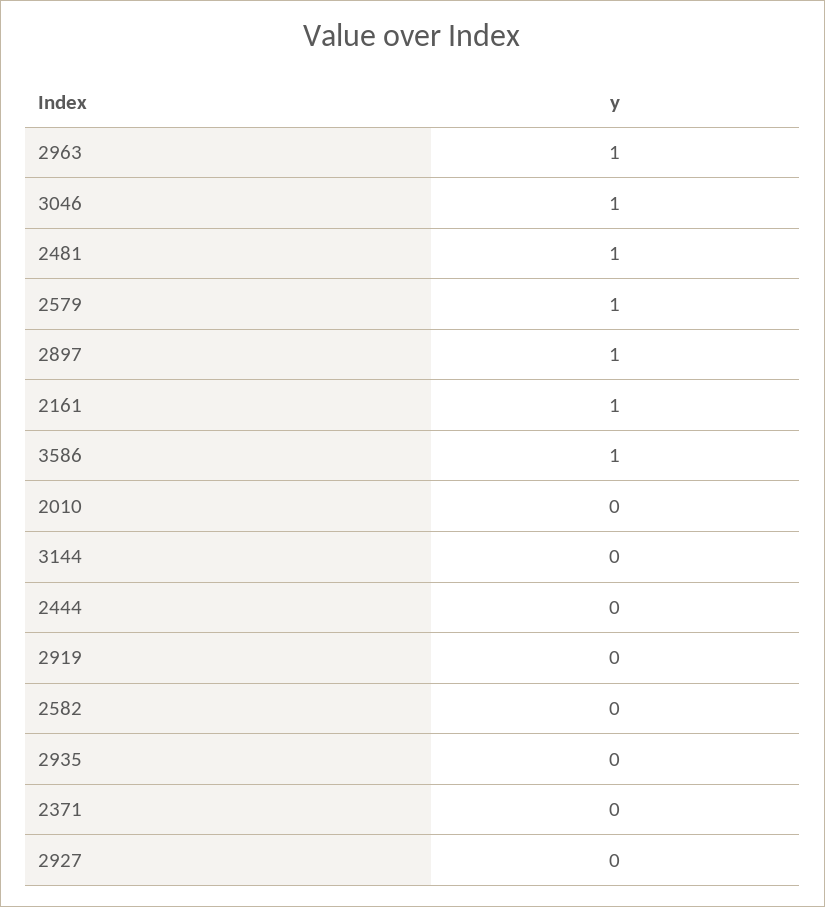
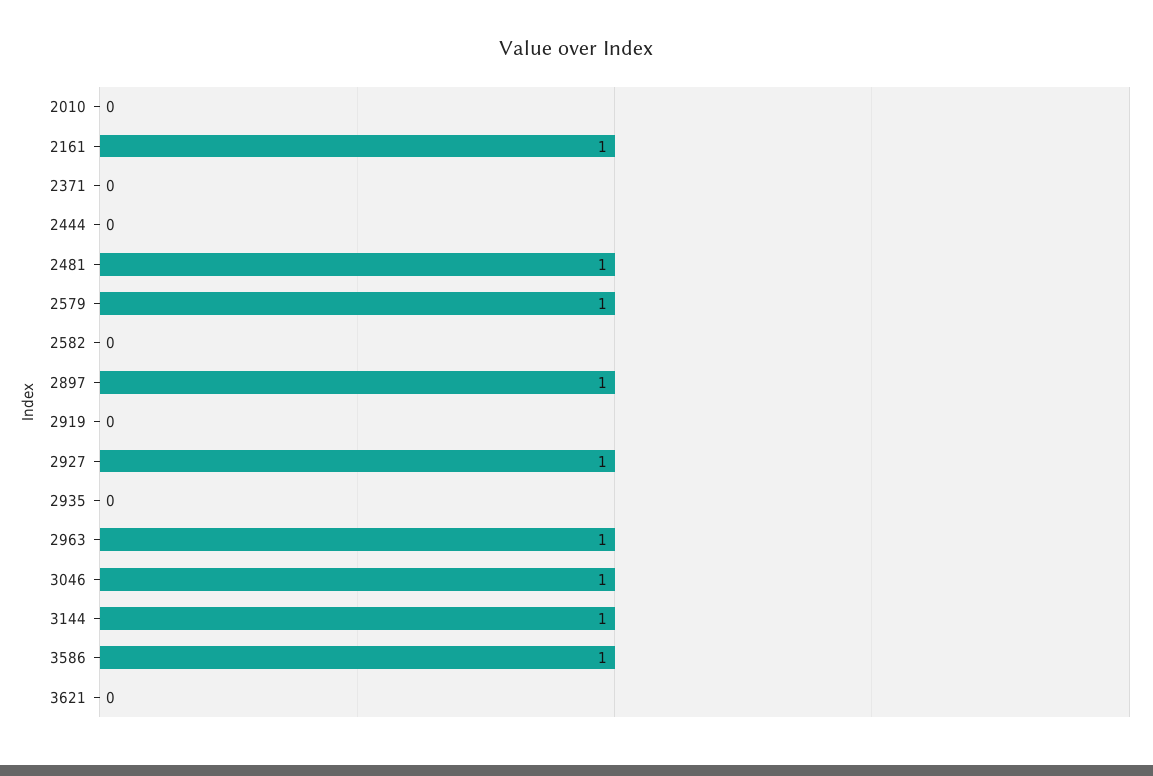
3144: 0 -> 1
2927: 0 -> 1
3621: none -> 0

